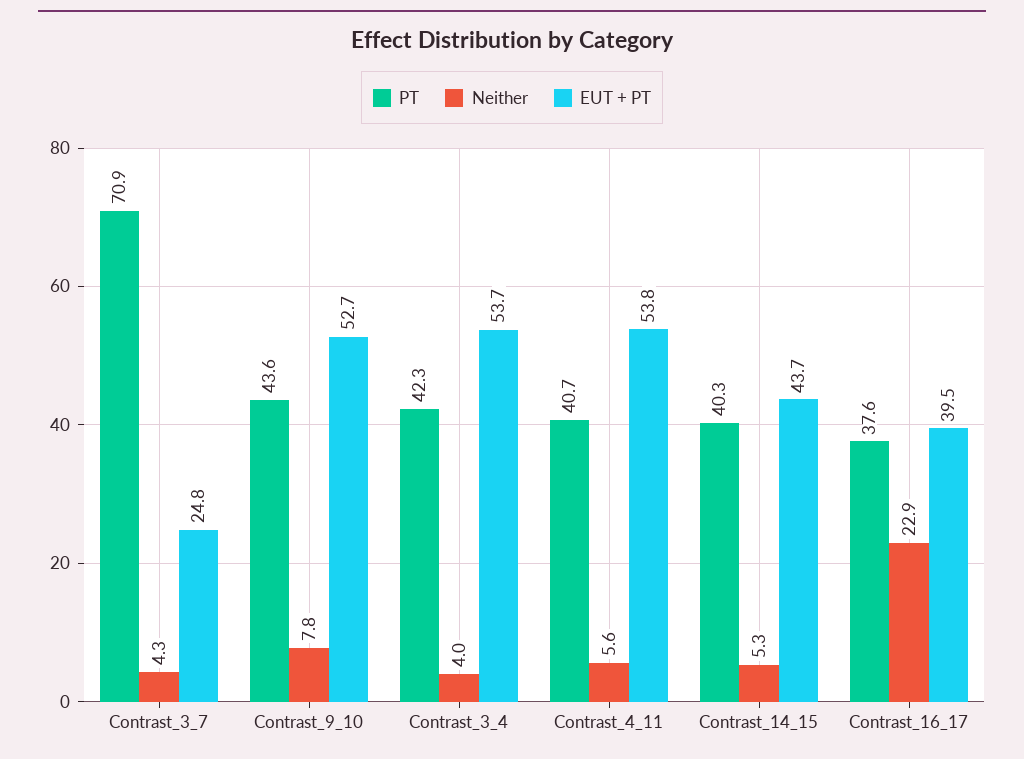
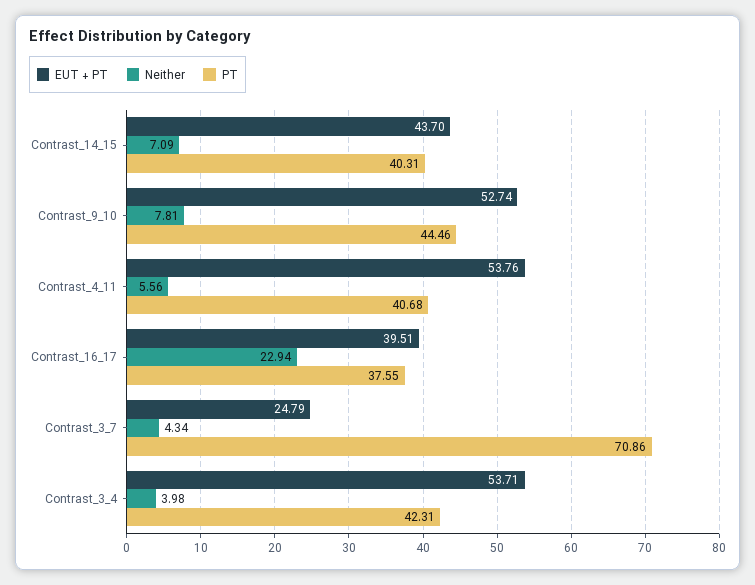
PT, Contrast_9_10: 43.6 -> 44.46
Neither, Contrast_14_15: 5.3 -> 7.09

